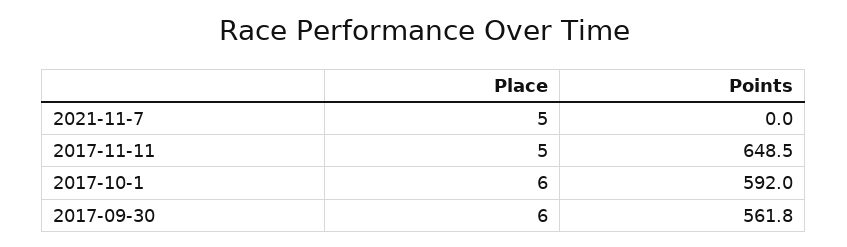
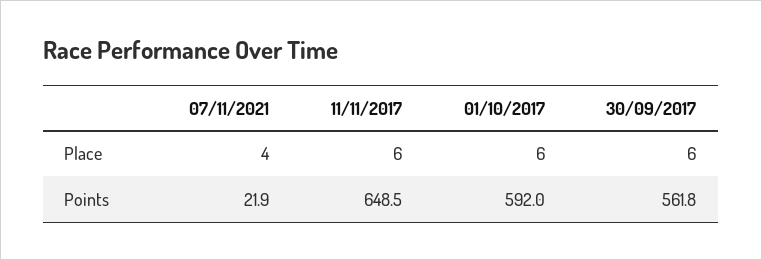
Place, 2021-11-7: 5 -> 4
Points, 2021-11-7: 0 -> 21.9
Place, 2017-11-11: 5 -> 6

